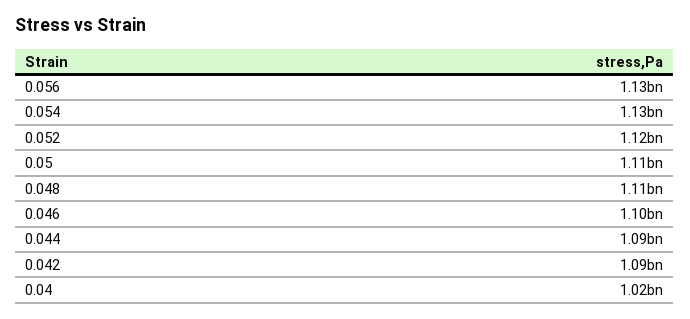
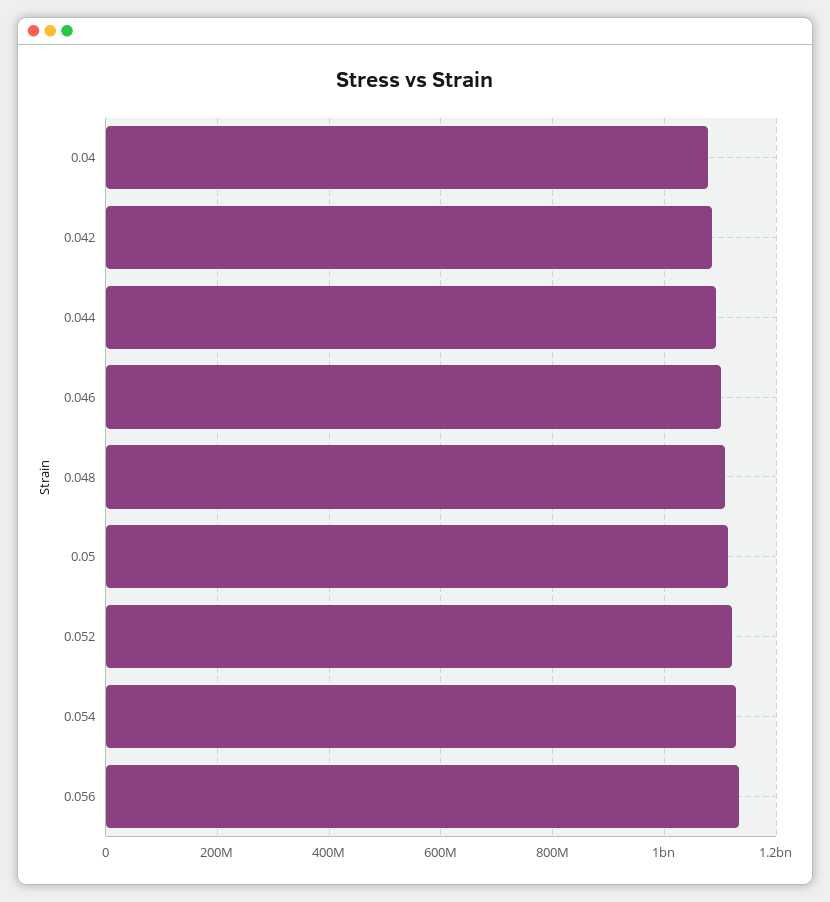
0.04: 1020000000 -> 1080000000

